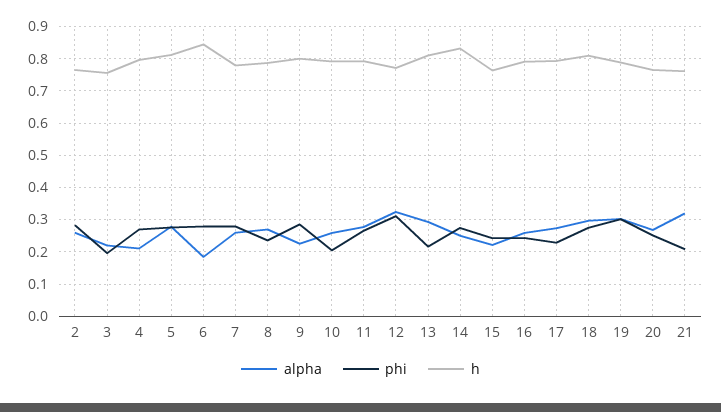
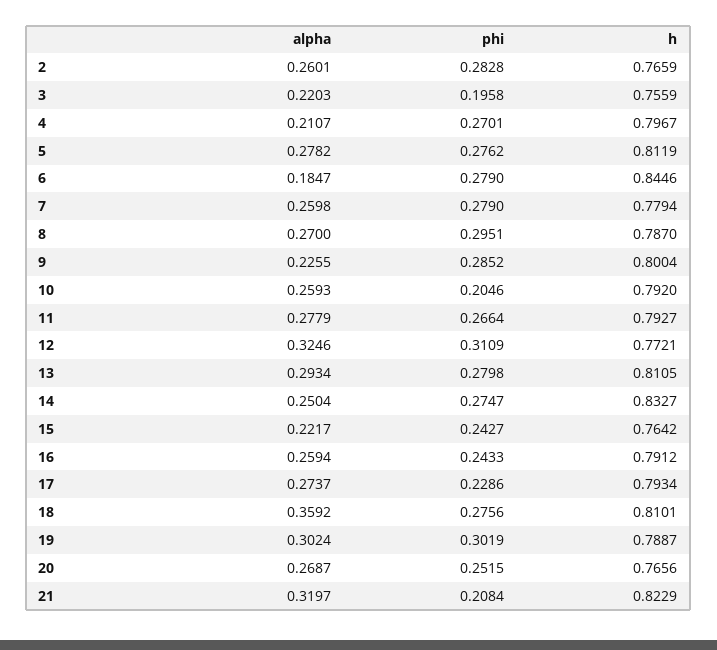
phi, 8: 0.24 -> 0.2951
phi, 13: 0.22 -> 0.2798
alpha, 18: 0.3 -> 0.3592
h, 21: 0.76 -> 0.8229

